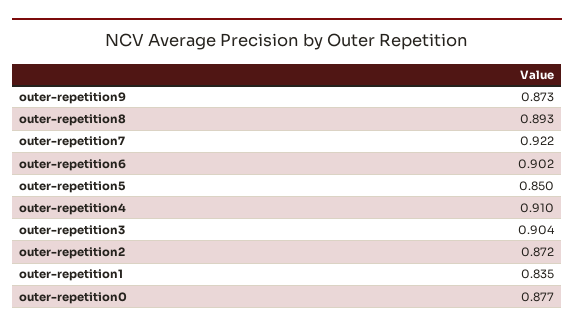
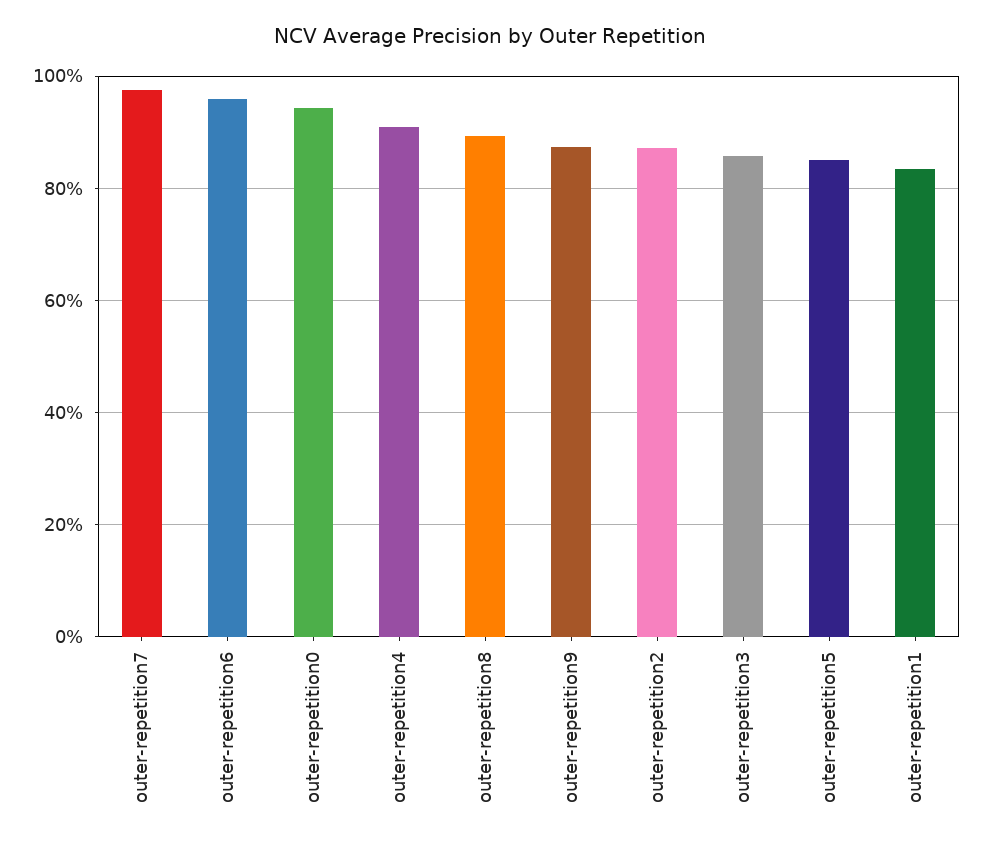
outer-repetition7: 0.922 -> 0.98
outer-repetition6: 0.902 -> 0.96
outer-repetition3: 0.904 -> 0.86
outer-repetition0: 0.877 -> 0.94

